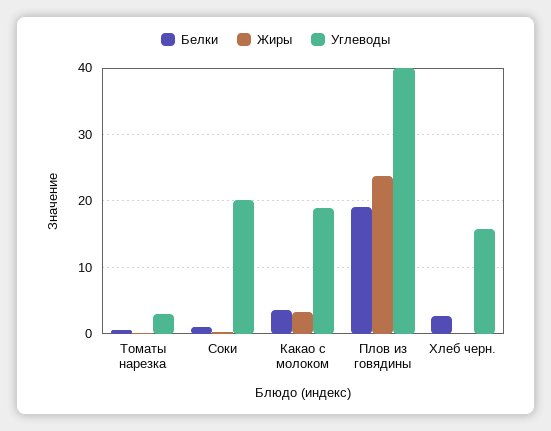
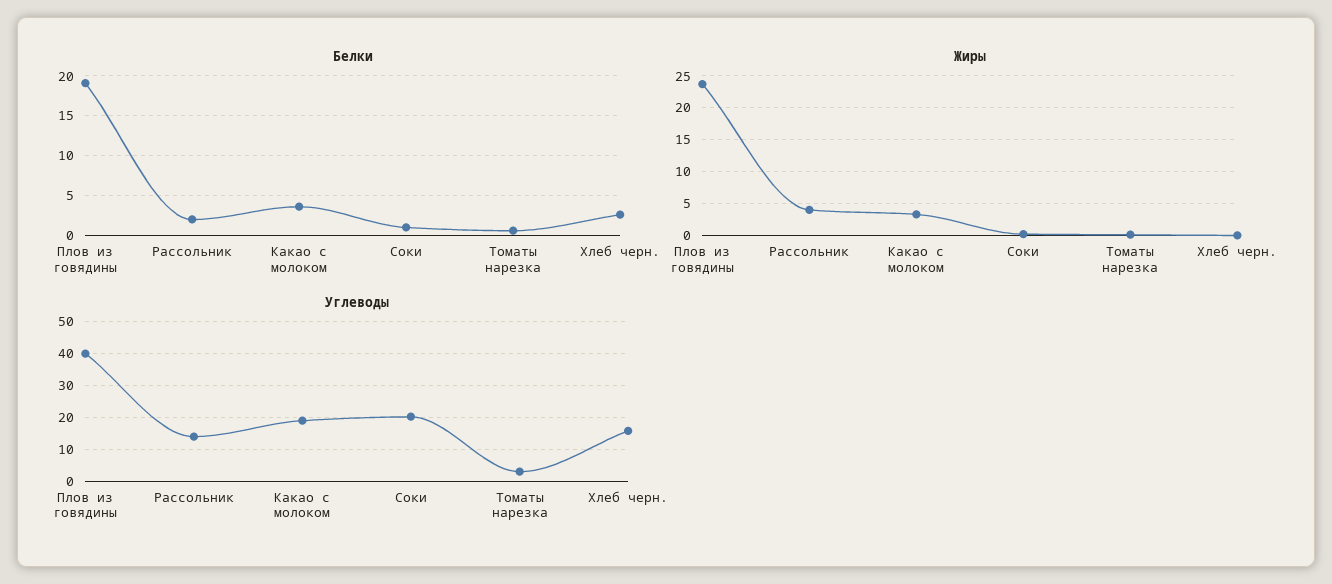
Белки, Рассольник: none -> 2
Жиры, Рассольник: none -> 4
Углеводы, Рассольник: none -> 14

